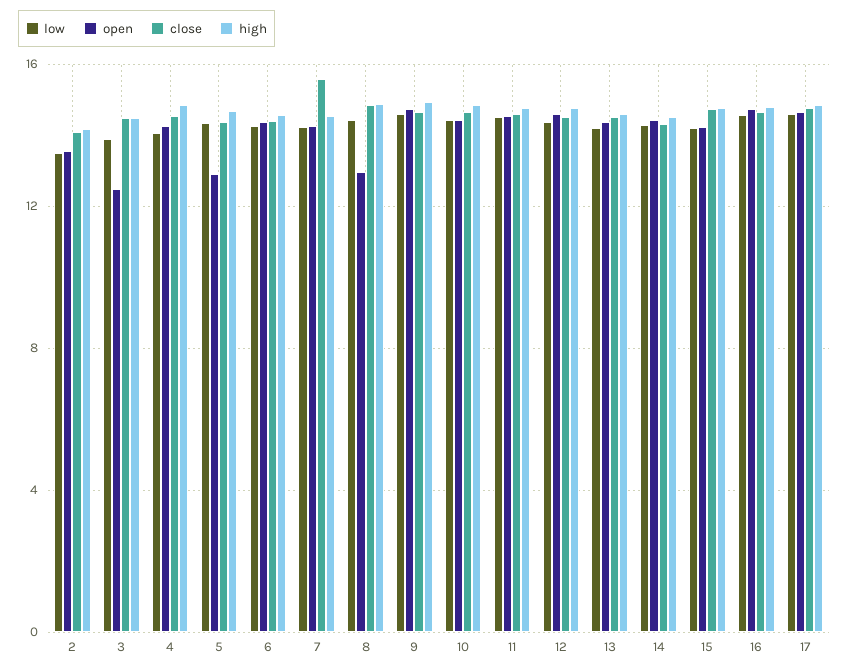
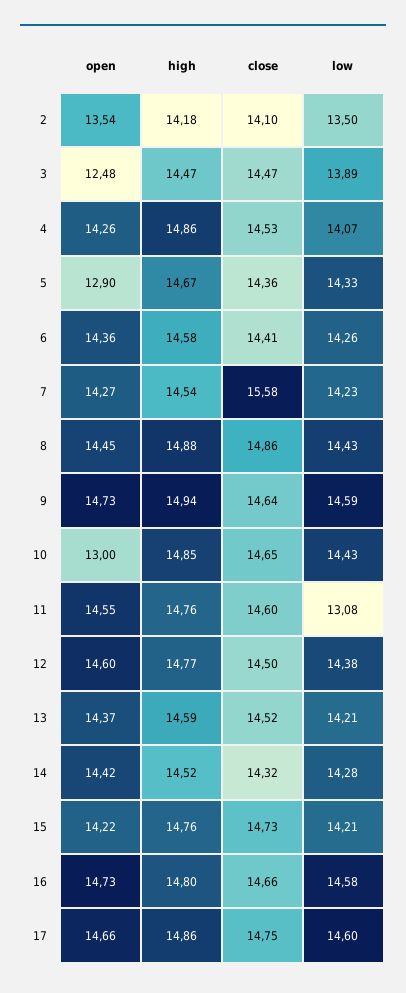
open, 8: 13 -> 14.45
open, 10: 14.5 -> 13
low, 11: 14.5 -> 13.08

